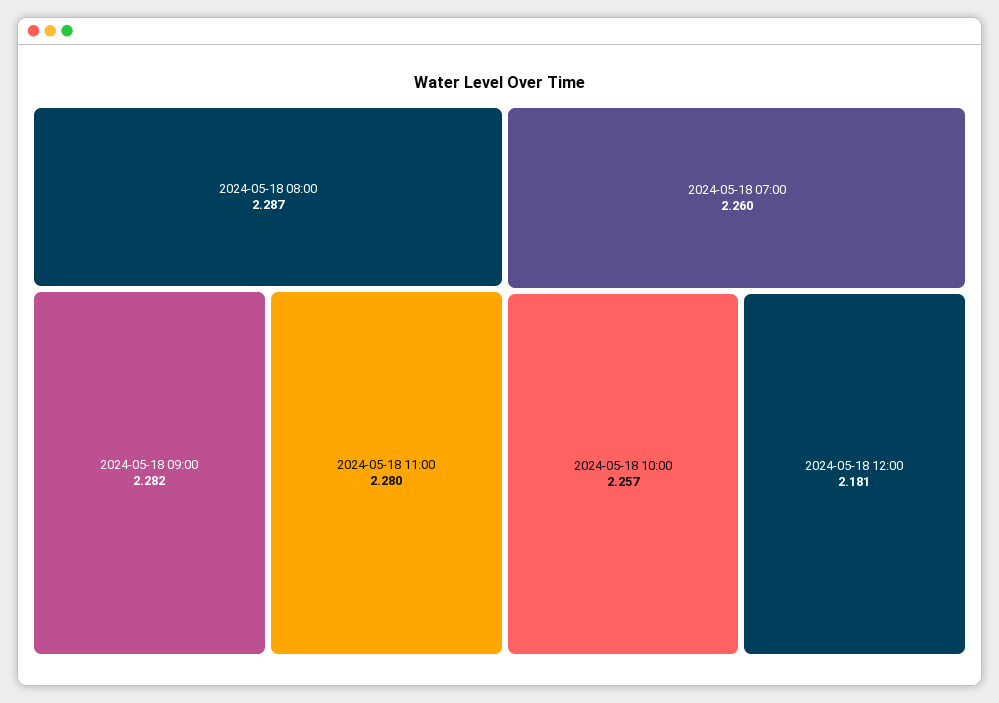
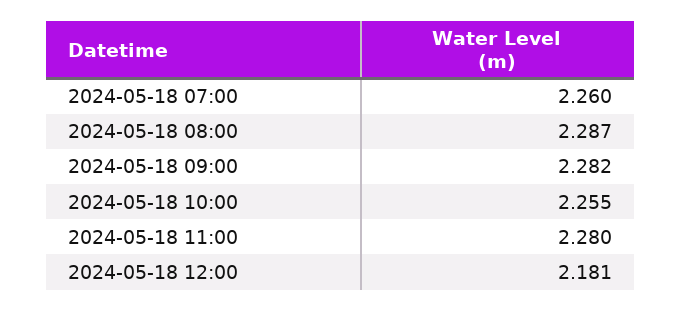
2024-05-18 10:00: 2.257 -> 2.255

